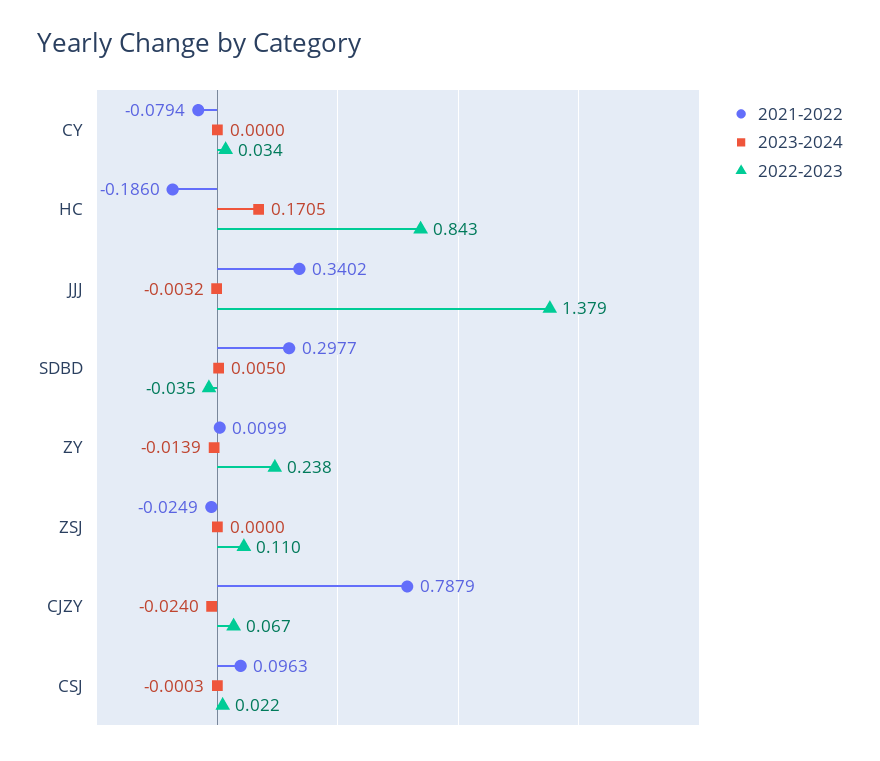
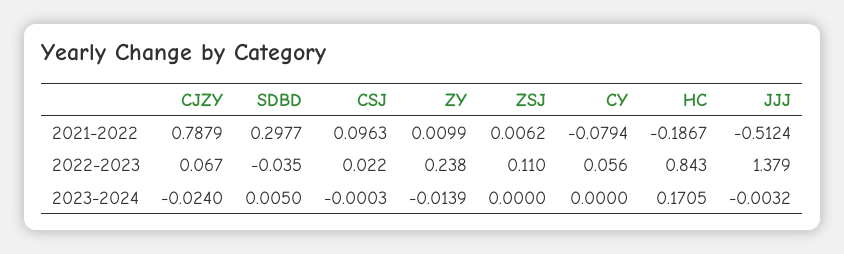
2022-2023, CY: 0.034 -> 0.056
2021-2022, HC: -0.186 -> -0.1867
2021-2022, JJJ: 0.3402 -> -0.5124
2021-2022, ZSJ: -0.0249 -> 0.0062

